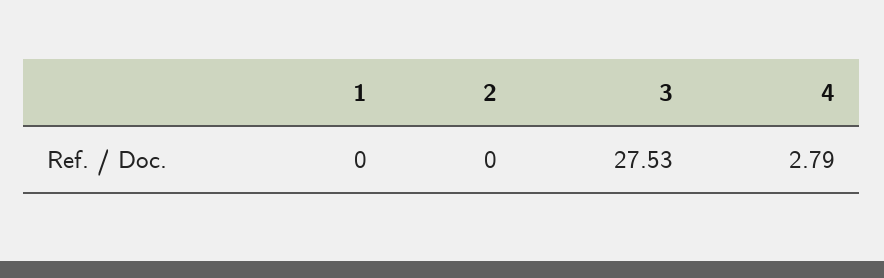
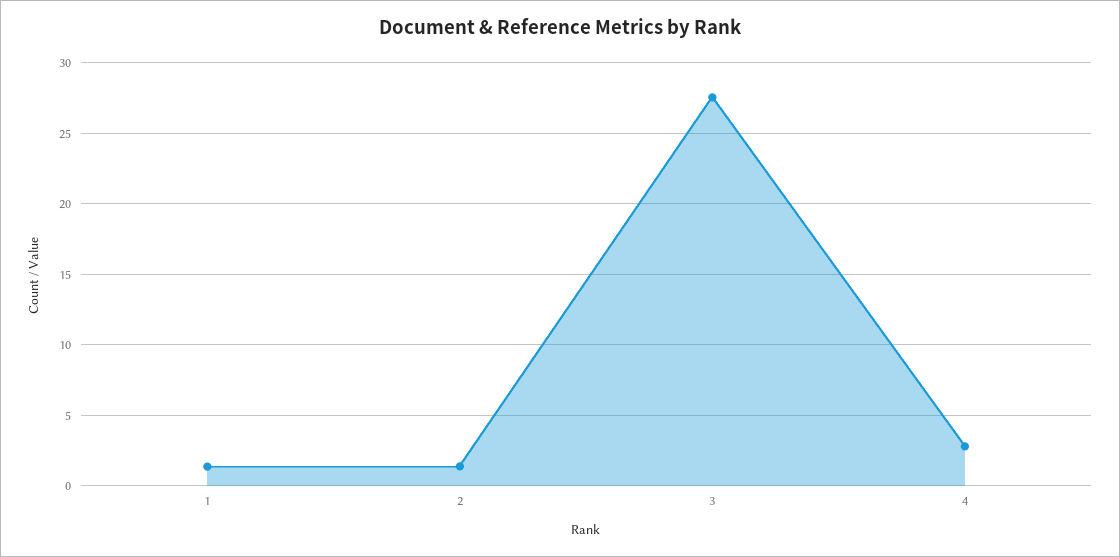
1: 0 -> 1.5
2: 0 -> 1.5

